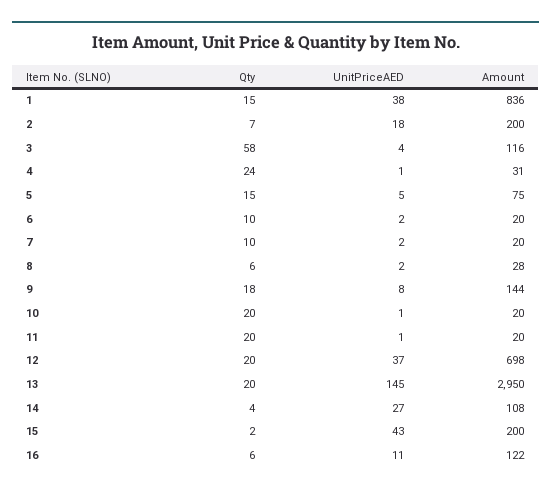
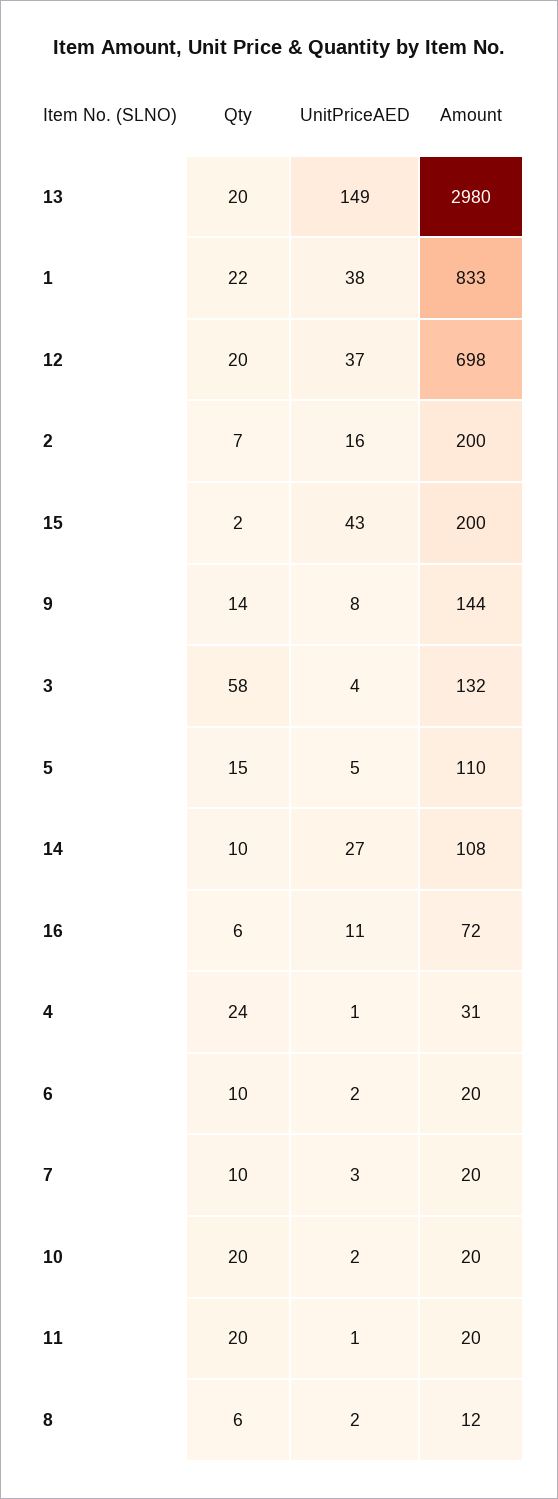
Qty, 1: 15 -> 22
Amount, 1: 836 -> 833
UnitPriceAED, 2: 18 -> 16
Amount, 3: 116 -> 132
Amount, 5: 75 -> 110
UnitPriceAED, 7: 2 -> 3
Amount, 8: 28 -> 12
Qty, 9: 18 -> 14
UnitPriceAED, 10: 1 -> 2
UnitPriceAED, 13: 145 -> 149
Amount, 13: 2950 -> 2980
Qty, 14: 4 -> 10
Amount, 16: 122 -> 72

